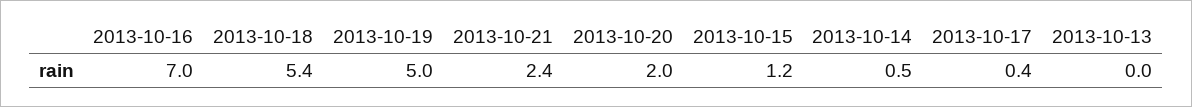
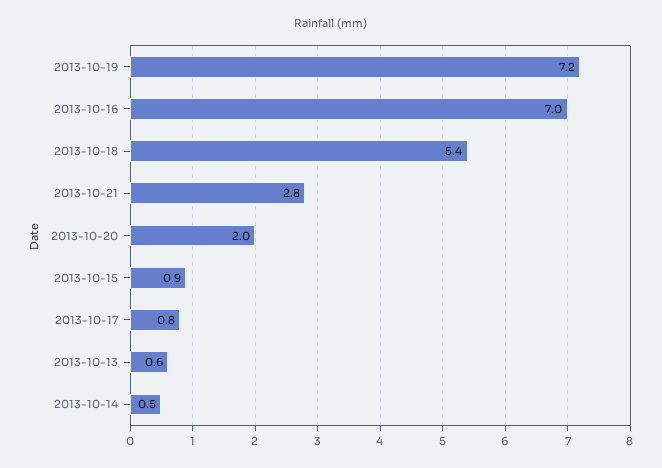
2013-10-19: 5 -> 7.2
2013-10-21: 2.4 -> 2.8
2013-10-15: 1.2 -> 0.9
2013-10-17: 0.4 -> 0.8
2013-10-13: 0 -> 0.6

